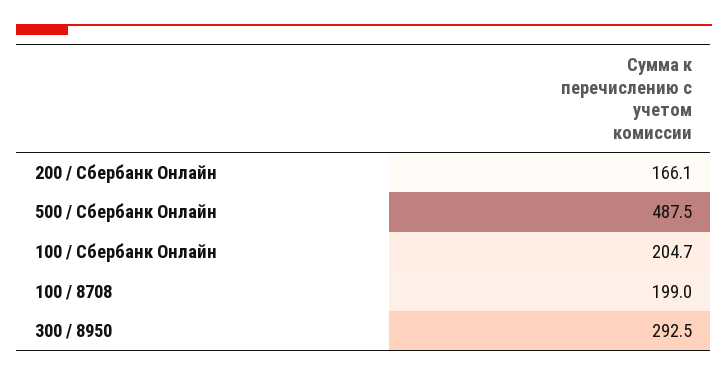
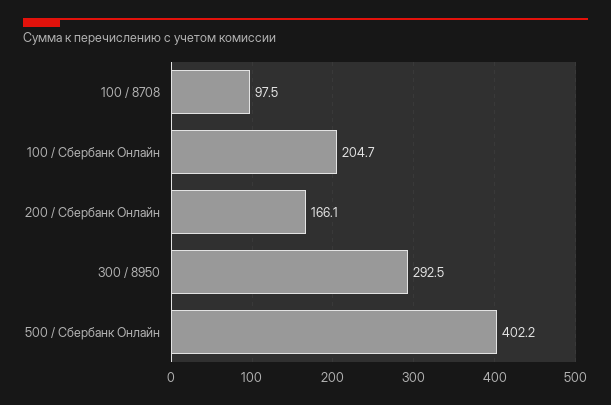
500 / Сбербанк Онлайн: 487.5 -> 402.2
100 / 8708: 199 -> 97.5

